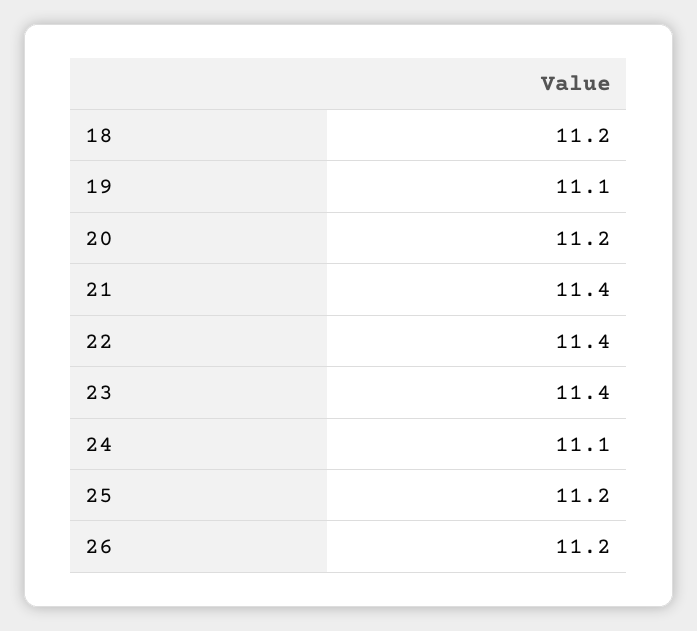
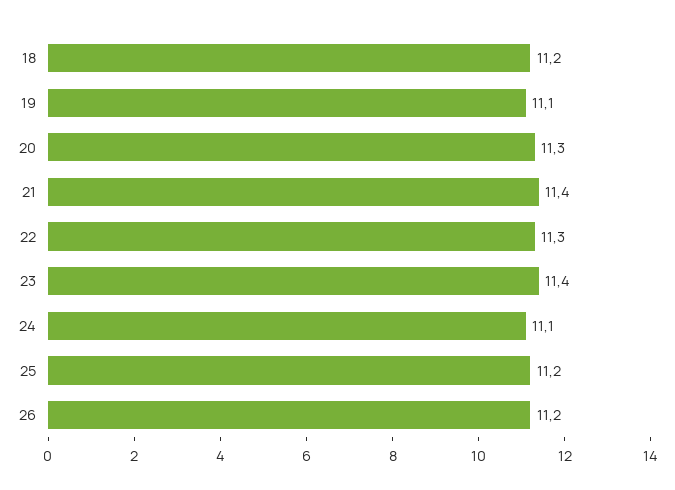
20: 11.2 -> 11.3
22: 11.4 -> 11.3

